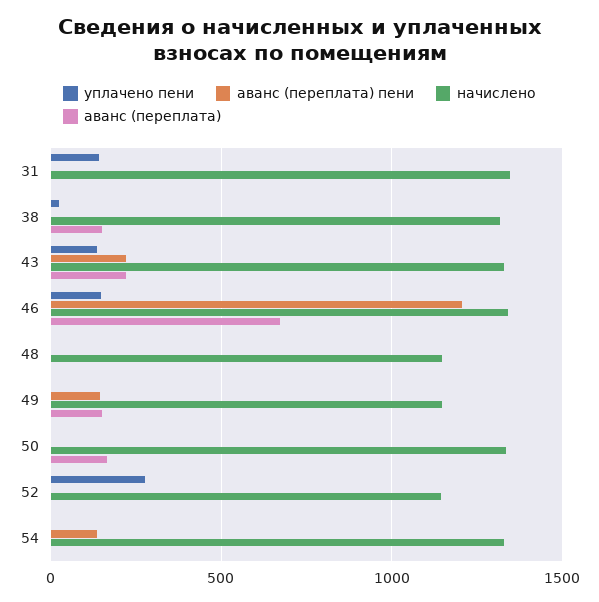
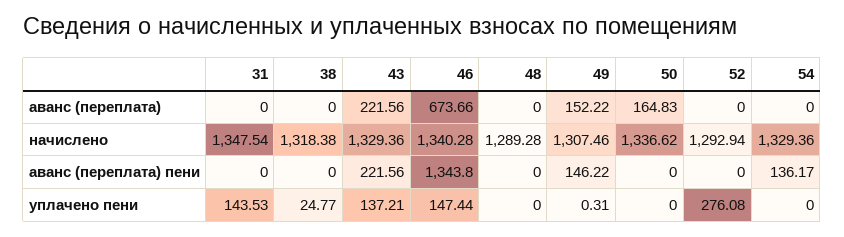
аванс (переплата), 38: 150 -> 0
аванс (переплата) пени, 46: 1200 -> 1343.8
начислено, 48: 1150 -> 1289.28
начислено, 49: 1150 -> 1307.46
начислено, 52: 1150 -> 1292.94

